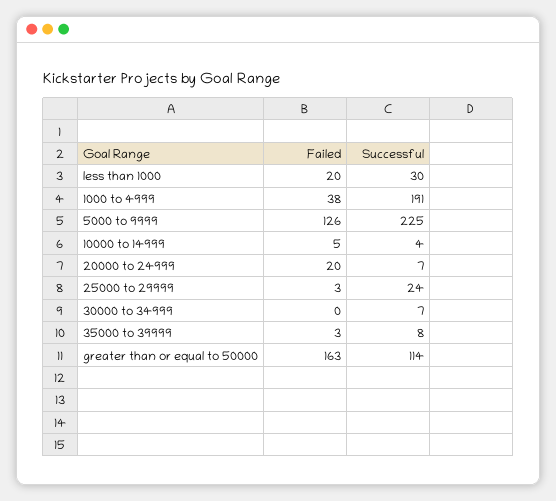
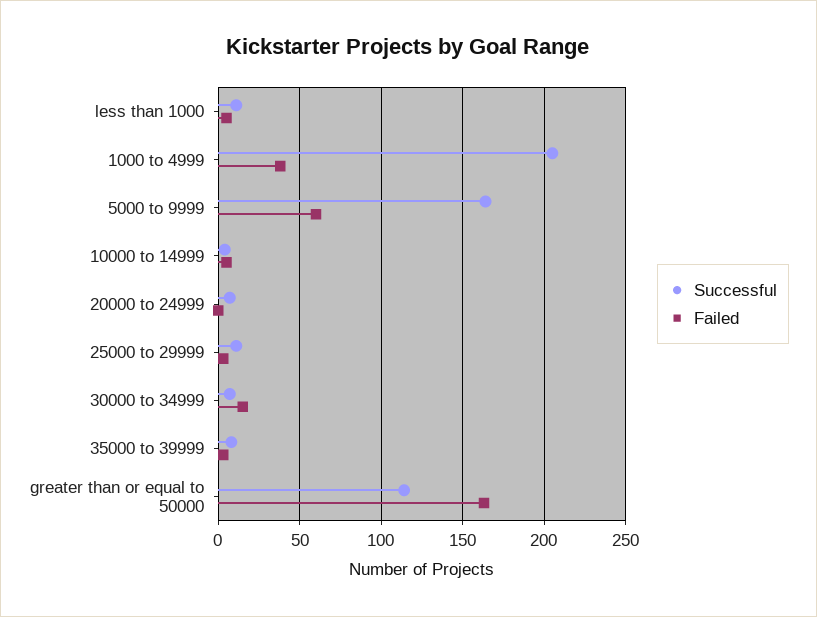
Failed, less than 1000: 20 -> 5
Successful, less than 1000: 30 -> 10
Successful, 1000 to 4999: 191 -> 205
Failed, 5000 to 9999: 126 -> 60
Successful, 5000 to 9999: 225 -> 165
Failed, 20000 to 24999: 20 -> 0
Successful, 25000 to 29999: 24 -> 10
Failed, 30000 to 34999: 0 -> 15

